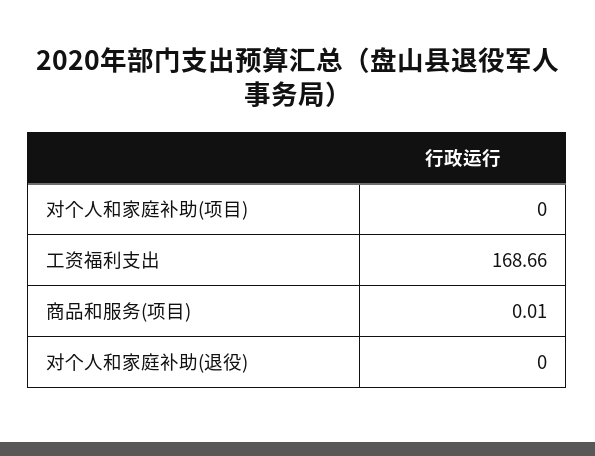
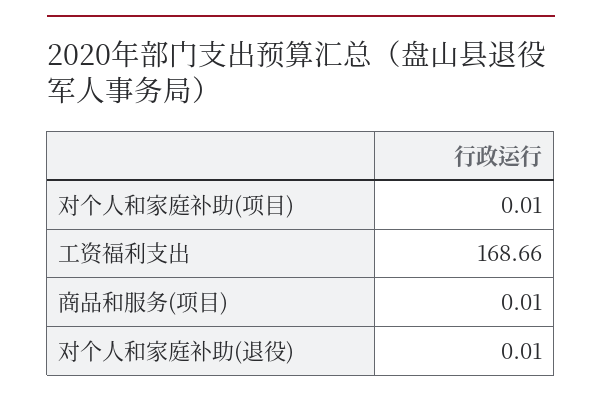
对个人和家庭补助(项目): 0 -> 0.01
对个人和家庭补助(退役): 0 -> 0.01

